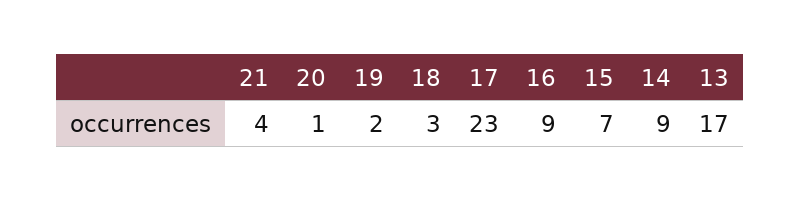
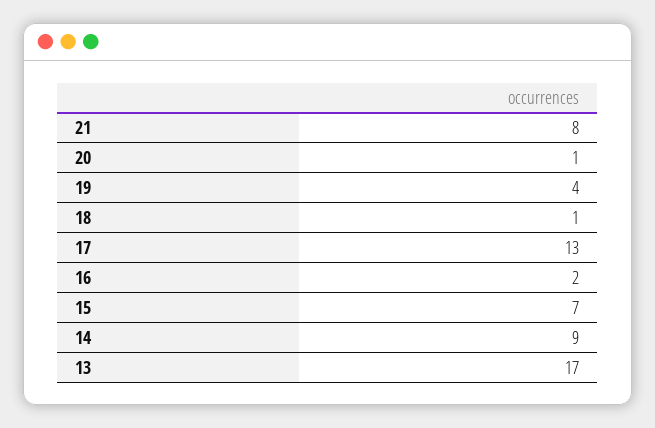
21: 4 -> 8
19: 2 -> 4
18: 3 -> 1
17: 23 -> 13
16: 9 -> 2

